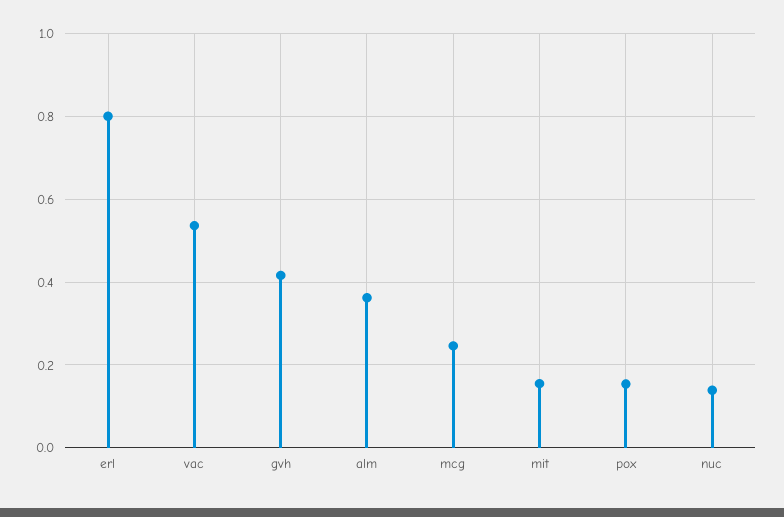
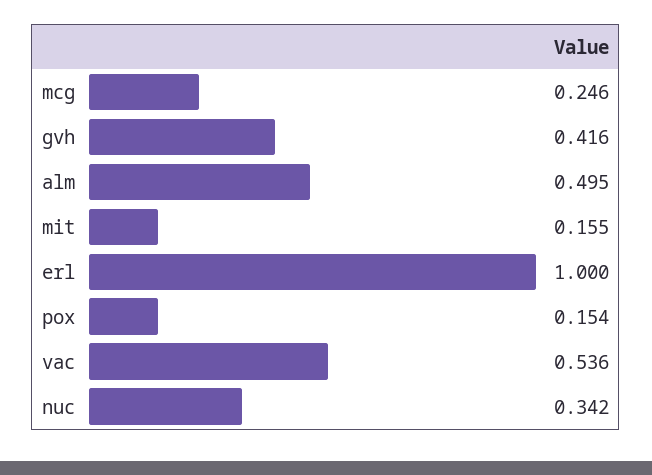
erl: 0.8 -> 1
alm: 0.36 -> 0.495
nuc: 0.14 -> 0.342

